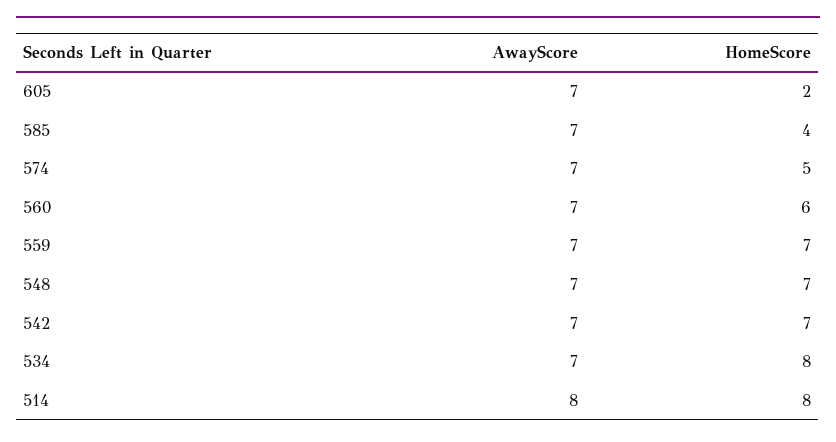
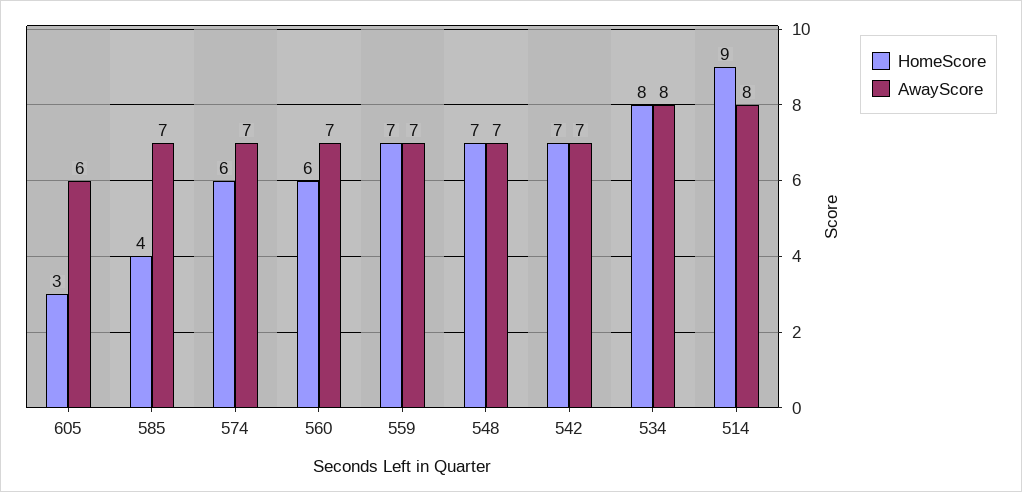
AwayScore, 605: 7 -> 6
HomeScore, 605: 2 -> 3
HomeScore, 574: 5 -> 6
AwayScore, 534: 7 -> 8
HomeScore, 514: 8 -> 9

